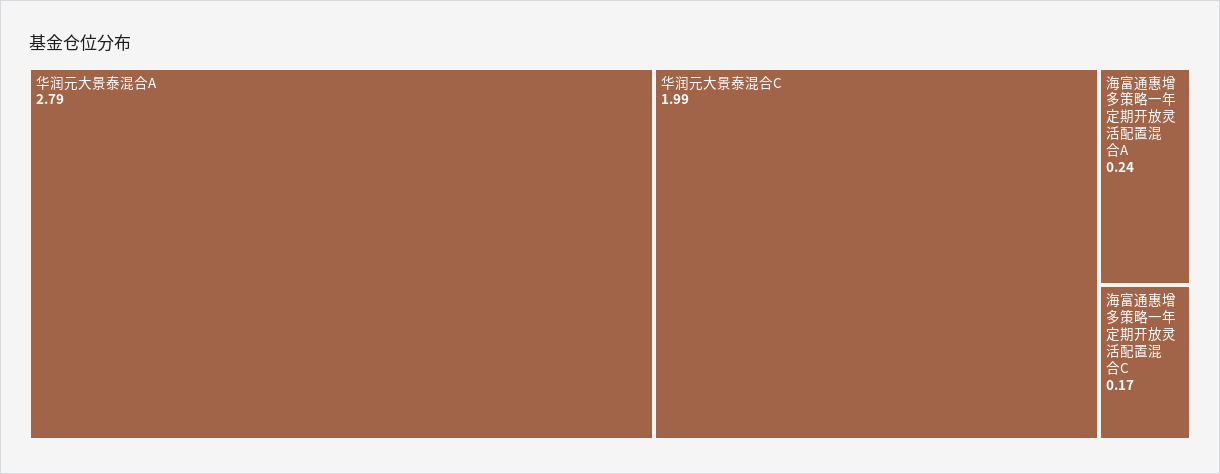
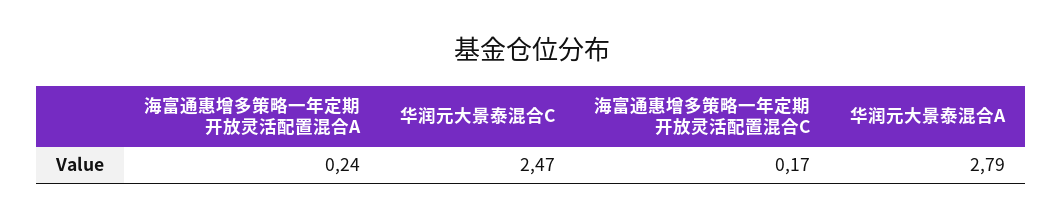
华润元大景泰混合C: 1.99 -> 2.47

